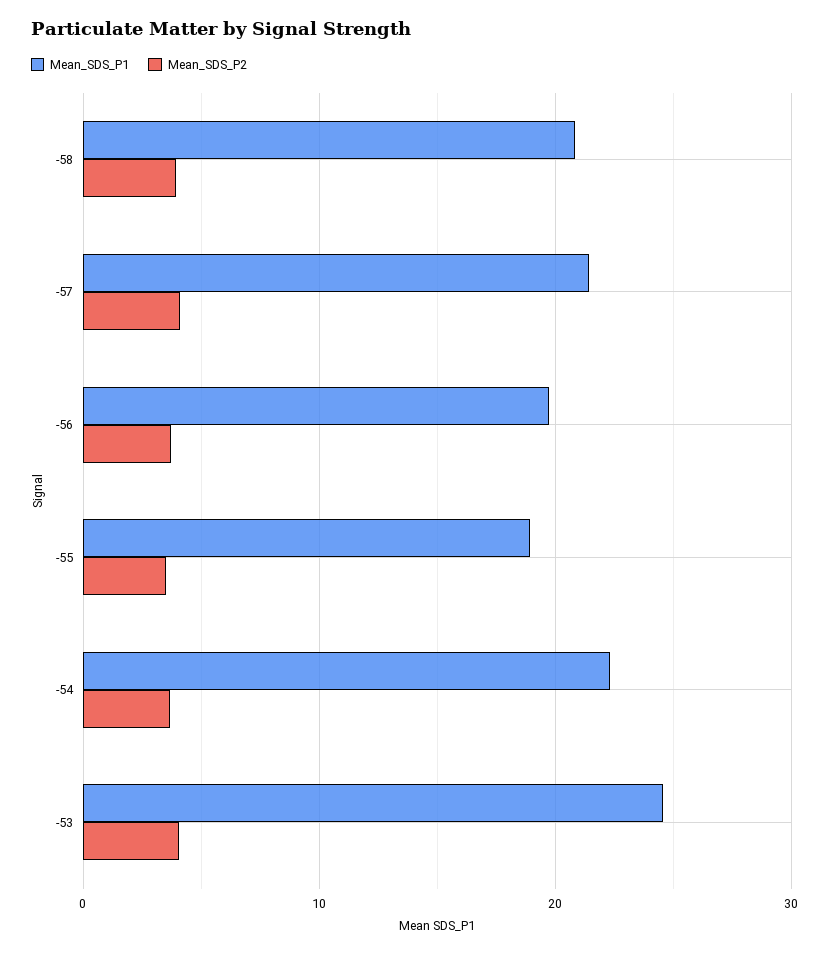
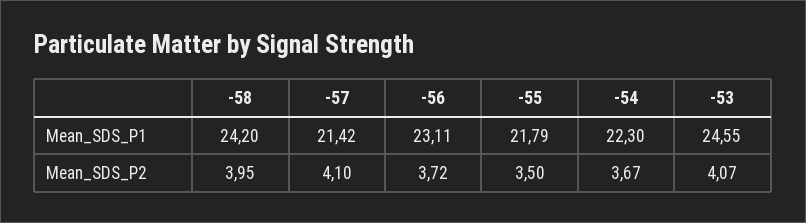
Mean_SDS_P1, -58: 21 -> 24.2
Mean_SDS_P1, -56: 20 -> 23.11
Mean_SDS_P1, -55: 19 -> 21.79

